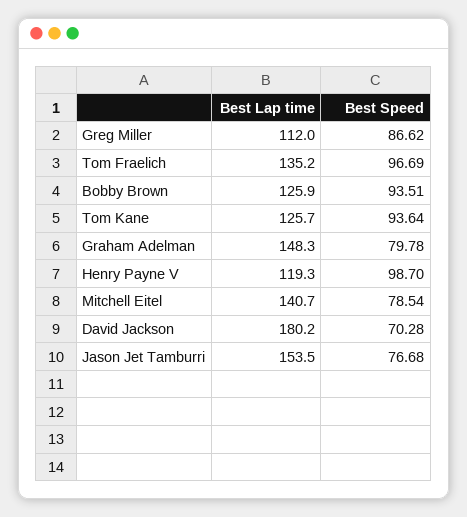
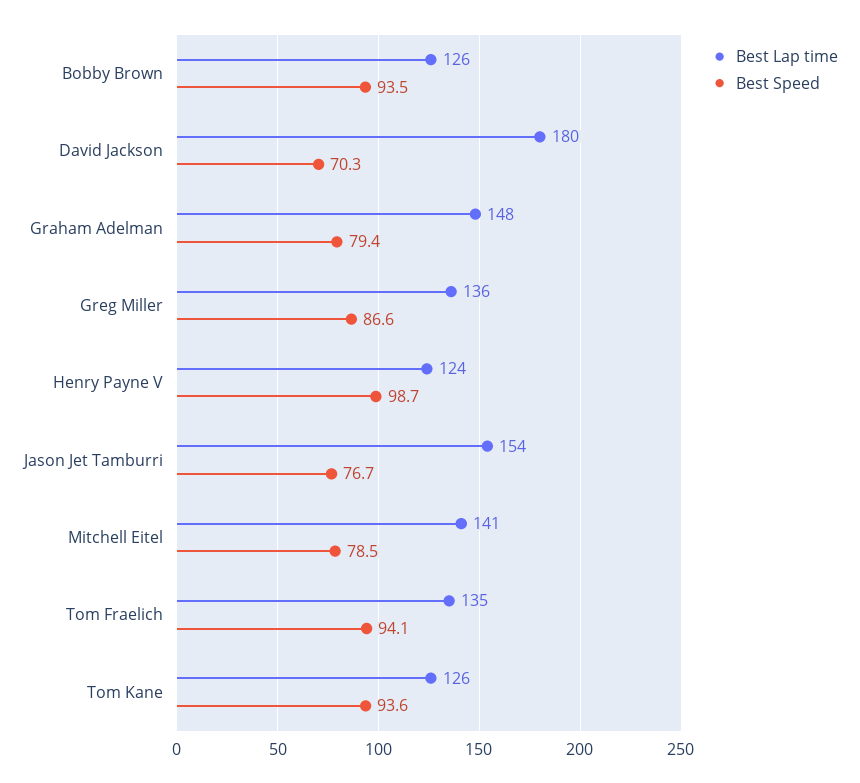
Best Lap time, Greg Miller: 112 -> 136
Best Speed, Tom Fraelich: 96.69 -> 94.1
Best Speed, Graham Adelman: 79.78 -> 79.4
Best Lap time, Henry Payne V: 119.3 -> 124

